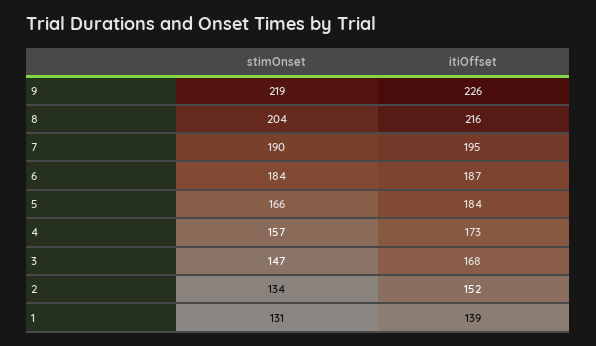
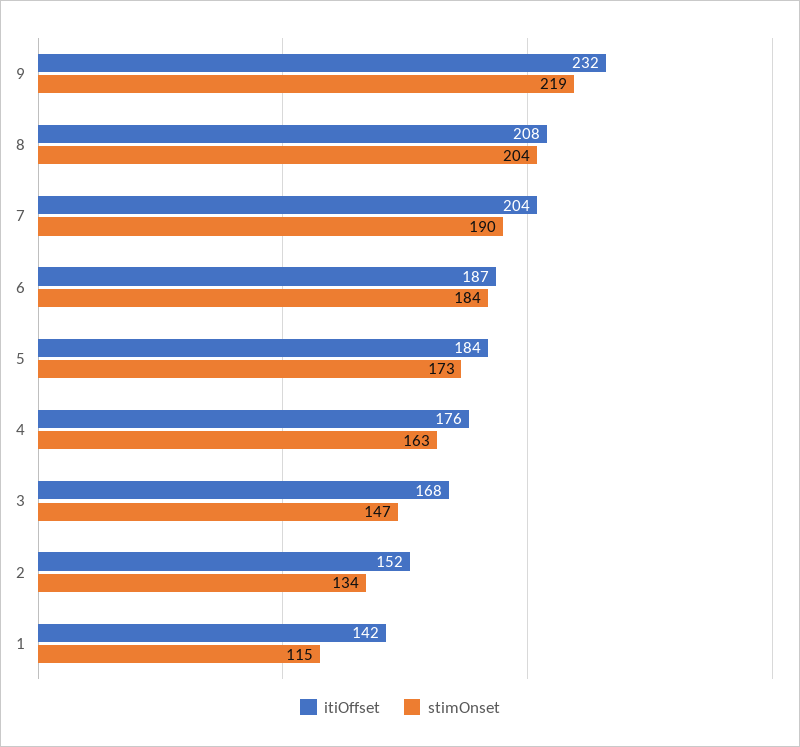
itiOffset, 9: 226 -> 232
itiOffset, 8: 216 -> 208
itiOffset, 7: 195 -> 204
stimOnset, 5: 166 -> 173
stimOnset, 4: 157 -> 163
itiOffset, 4: 173 -> 176
stimOnset, 1: 131 -> 115
itiOffset, 1: 139 -> 142

